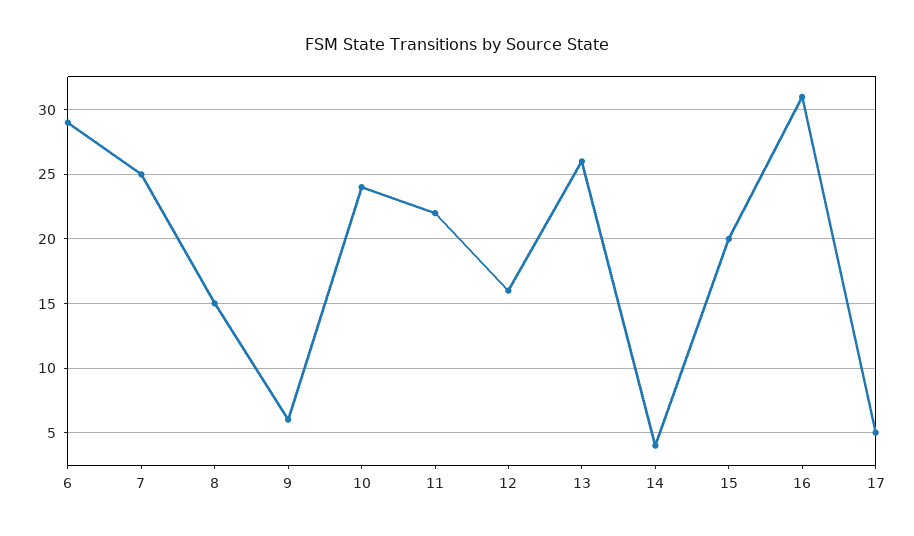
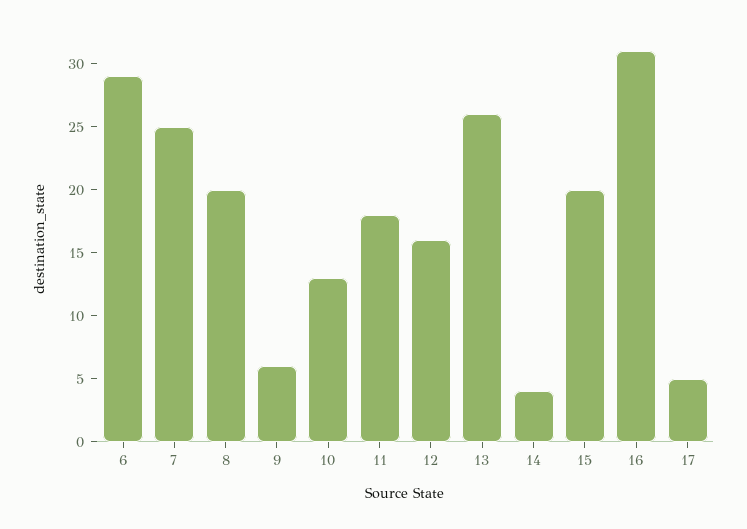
8: 15 -> 20
10: 24 -> 13
11: 22 -> 18

